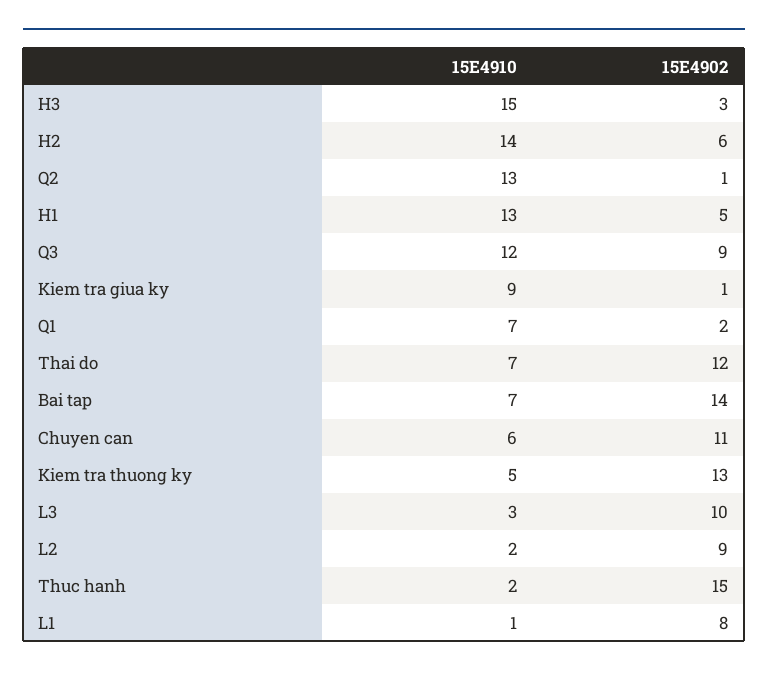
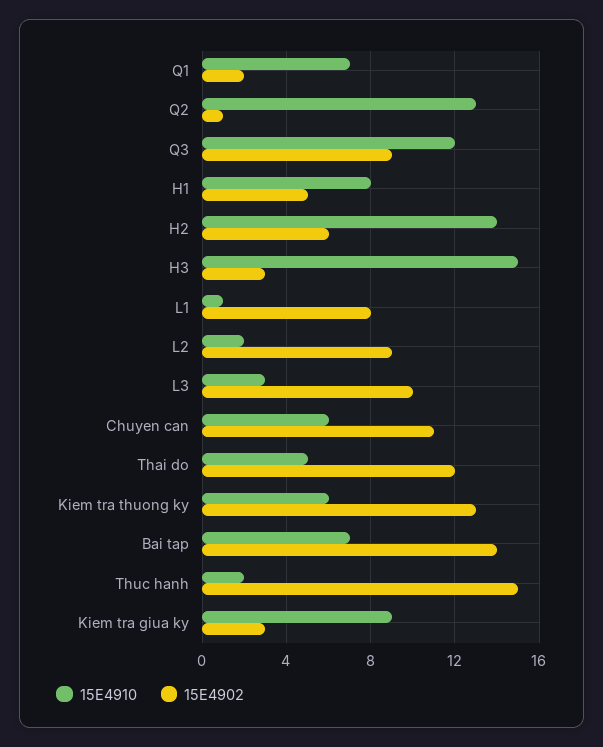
15E4910, H1: 13 -> 8
15E4902, Kiem tra giua ky: 1 -> 3
15E4910, Thai do: 7 -> 5
15E4910, Kiem tra thuong ky: 5 -> 6

